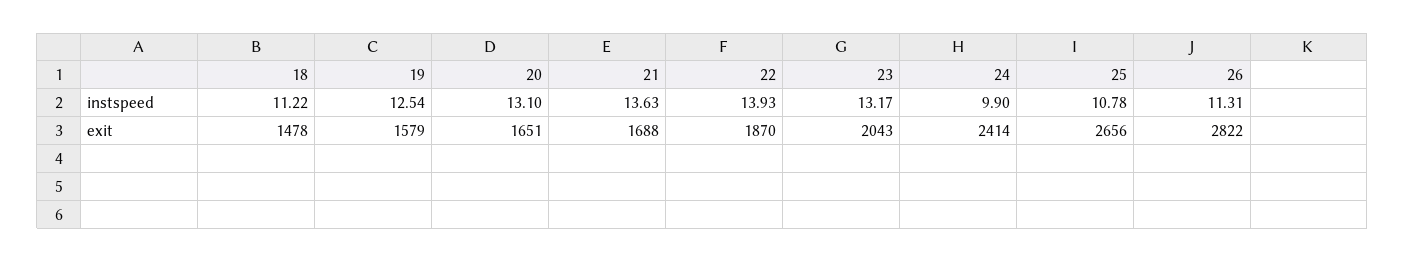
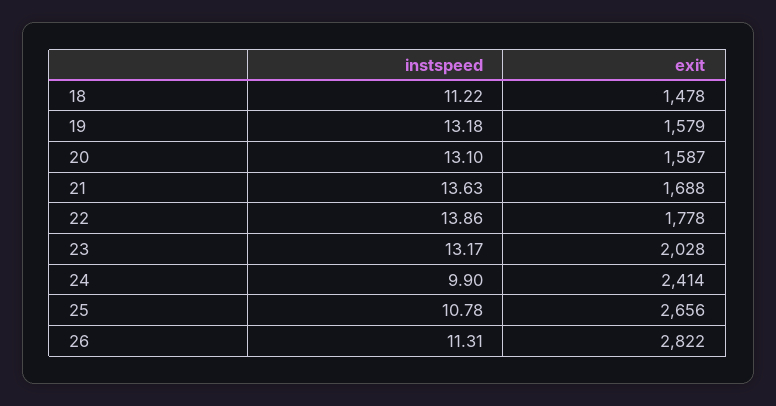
19, instspeed: 12.54 -> 13.18
22, instspeed: 13.93 -> 13.86
20, exit: 1651 -> 1587
22, exit: 1870 -> 1778
23, exit: 2043 -> 2028

